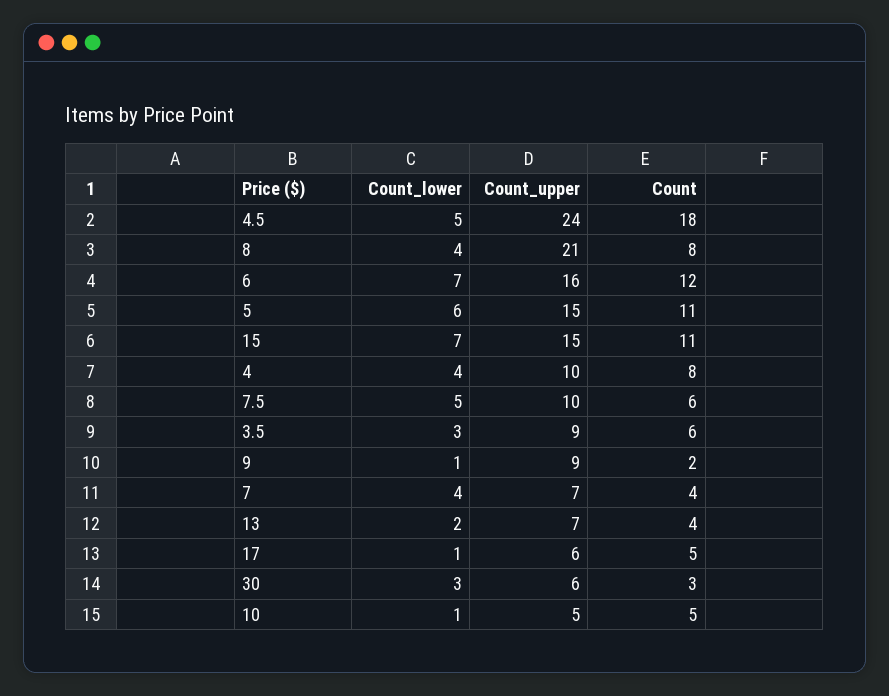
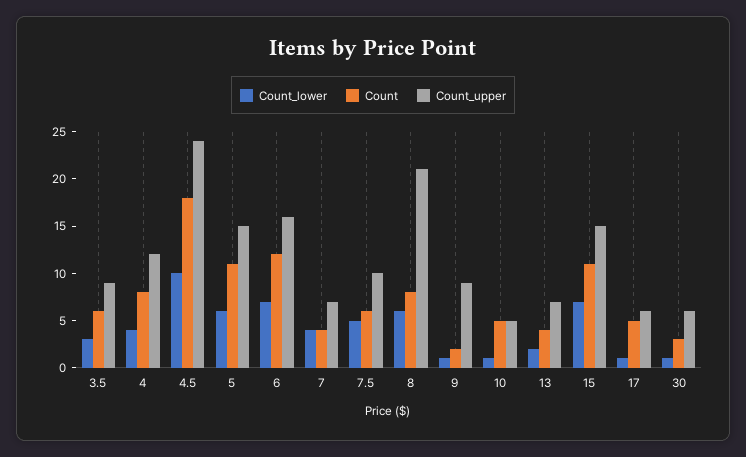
Count_lower, 4.5: 5 -> 10
Count_lower, 8: 4 -> 6
Count_upper, 4: 10 -> 12
Count_lower, 30: 3 -> 1

